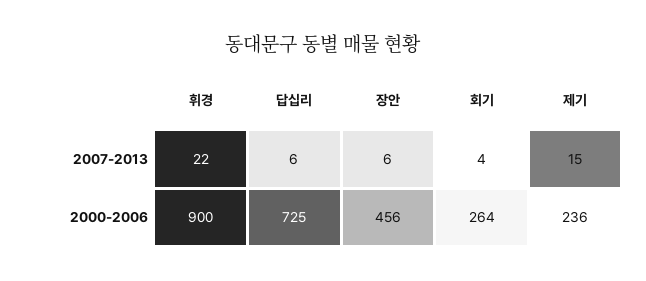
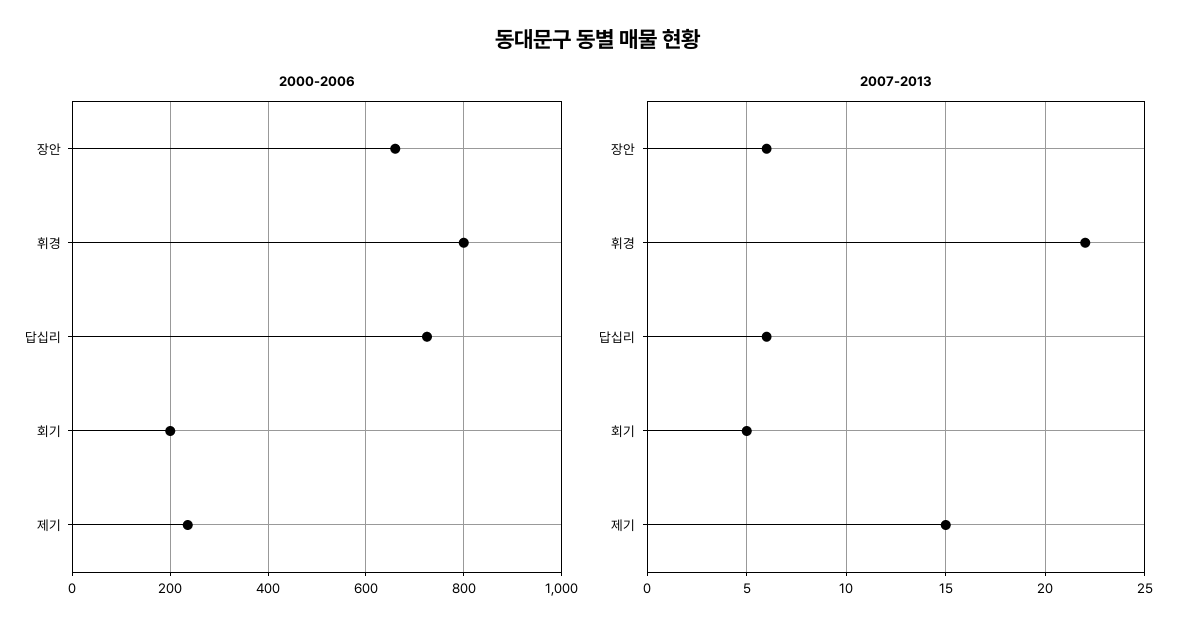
2007-2013, 회기: 4 -> 5
2000-2006, 휘경: 900 -> 800
2000-2006, 장안: 456 -> 660
2000-2006, 회기: 264 -> 200

